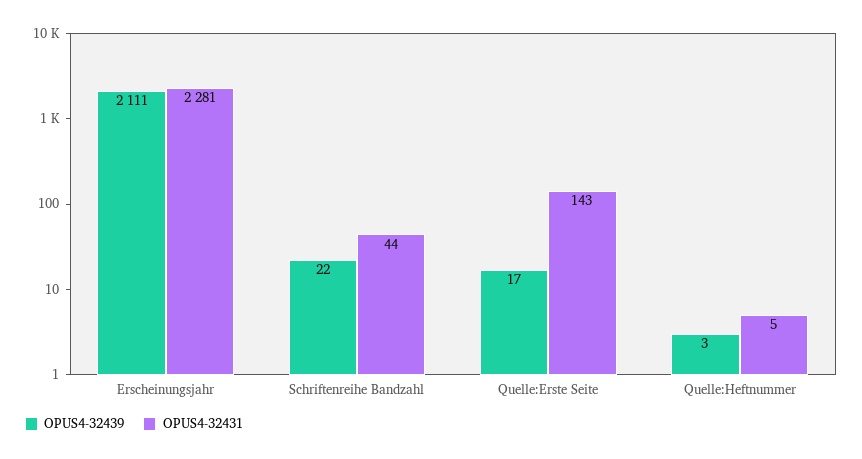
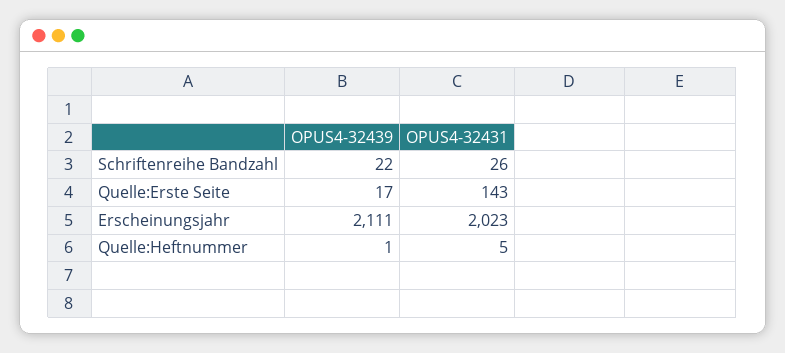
OPUS4-32431, Erscheinungsjahr: 2281 -> 2023
OPUS4-32431, Schriftenreihe Bandzahl: 44 -> 26
OPUS4-32439, Quelle:Heftnummer: 3 -> 1

